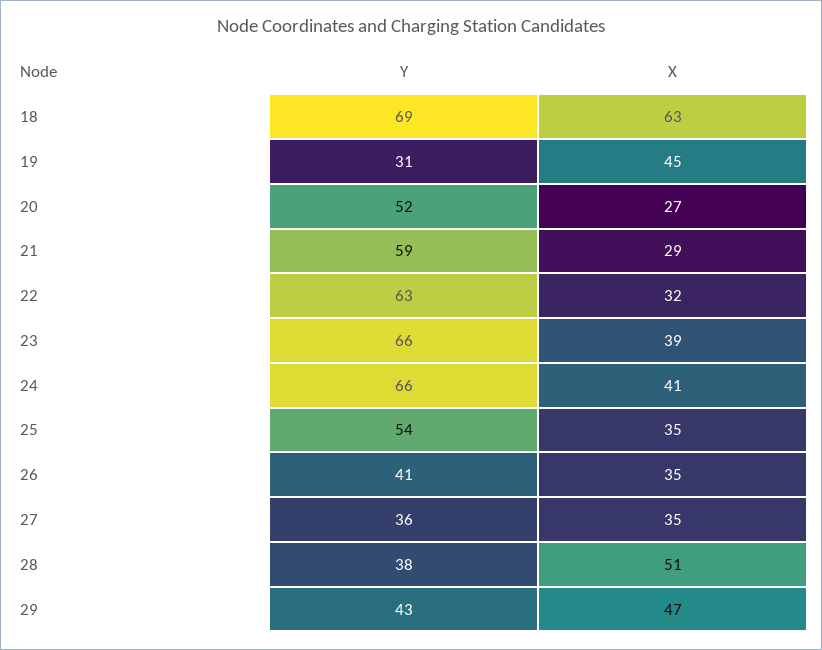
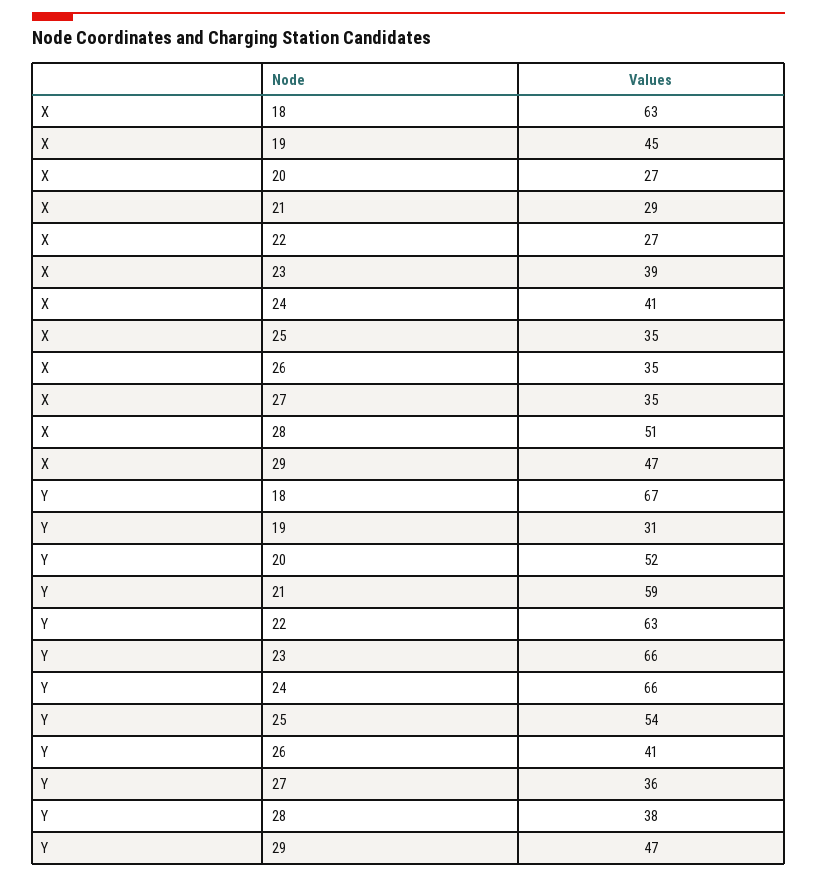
Y, 18: 69 -> 67
X, 22: 32 -> 27
Y, 29: 43 -> 47

